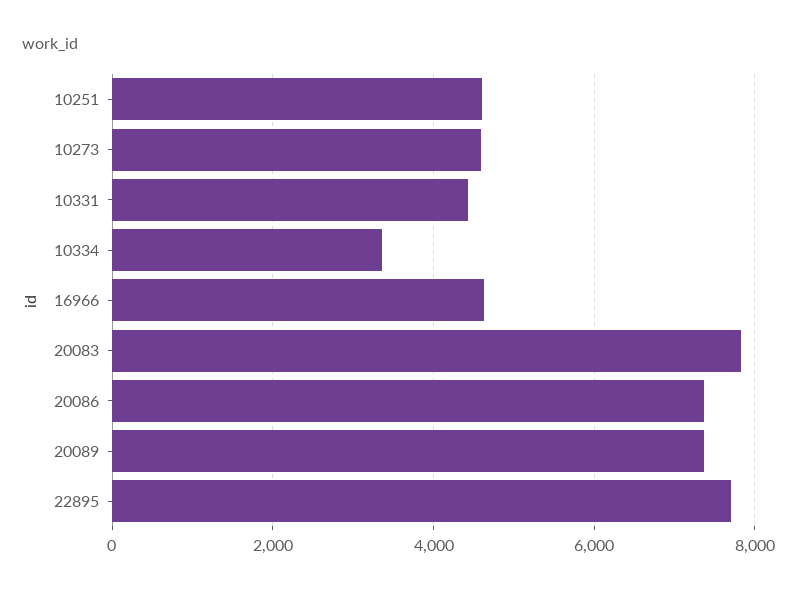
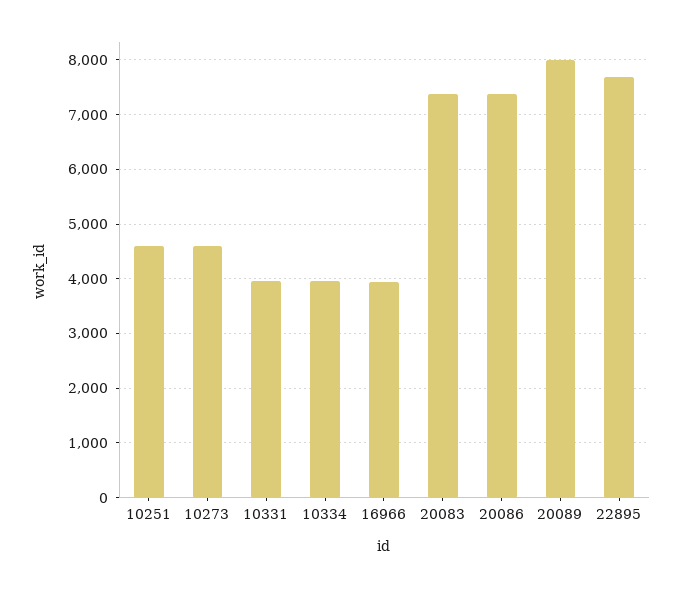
10331: 4400 -> 4000
10334: 3400 -> 4000
16966: 4600 -> 4000
20083: 7800 -> 7400
20089: 7400 -> 8000

